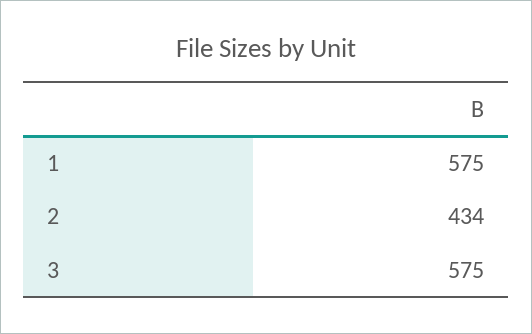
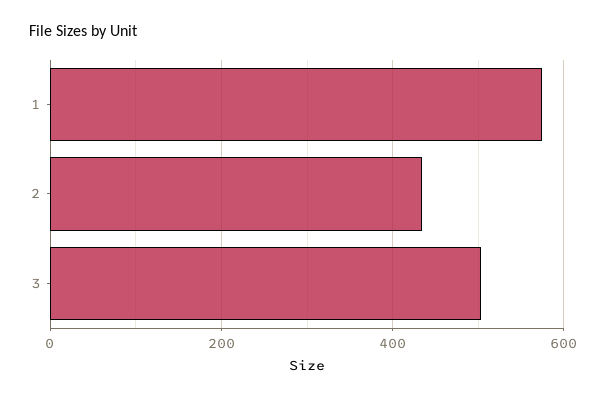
3: 575 -> 500

